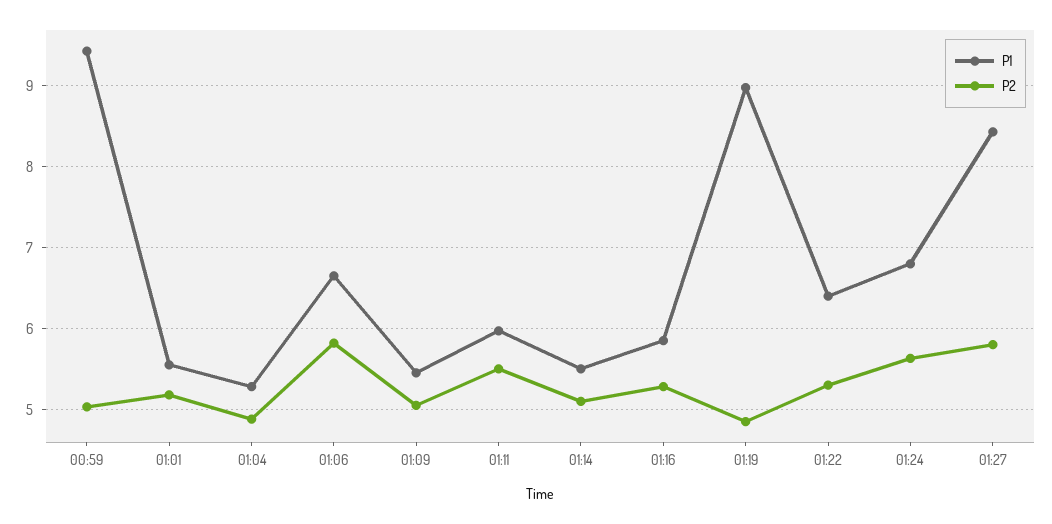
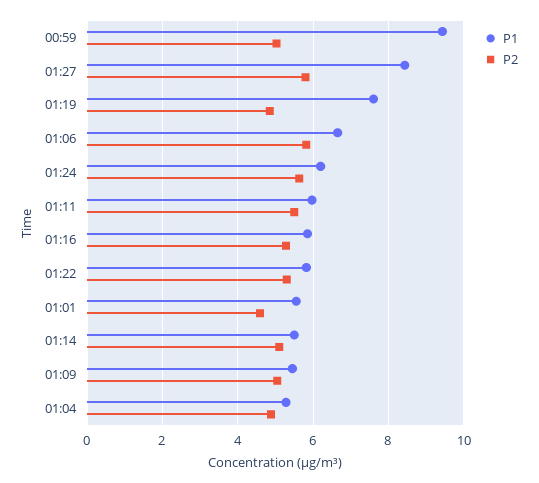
P2, 01:01: 5.2 -> 4.6
P1, 01:19: 9 -> 7.6
P1, 01:22: 6.4 -> 5.8
P1, 01:24: 6.8 -> 6.2

